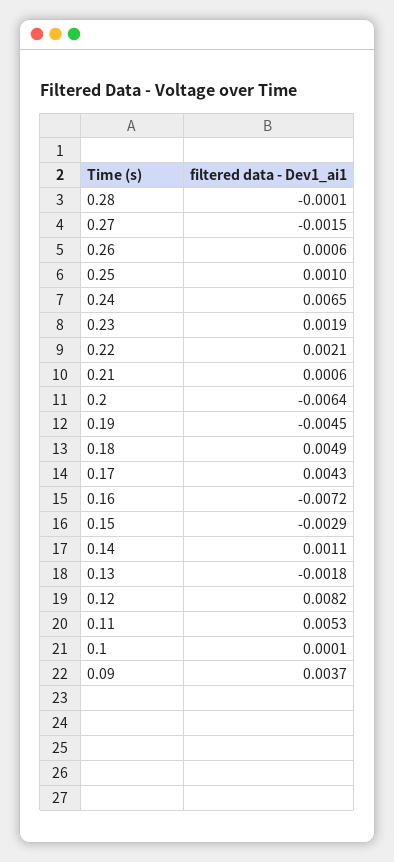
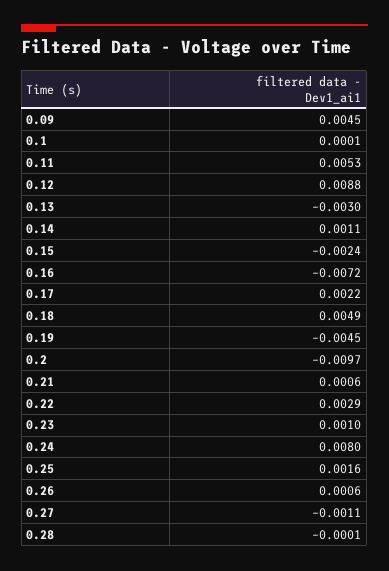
0.27: -0.0015 -> -0.0011
0.25: 0.001 -> 0.0016
0.24: 0.0065 -> 0.008
0.23: 0.0019 -> 0.001
0.22: 0.0021 -> 0.0029
0.2: -0.0064 -> -0.0097
0.17: 0.0043 -> 0.0022
0.15: -0.0029 -> -0.0024
0.13: -0.0018 -> -0.003
0.12: 0.0082 -> 0.0088
0.09: 0.0037 -> 0.0045

